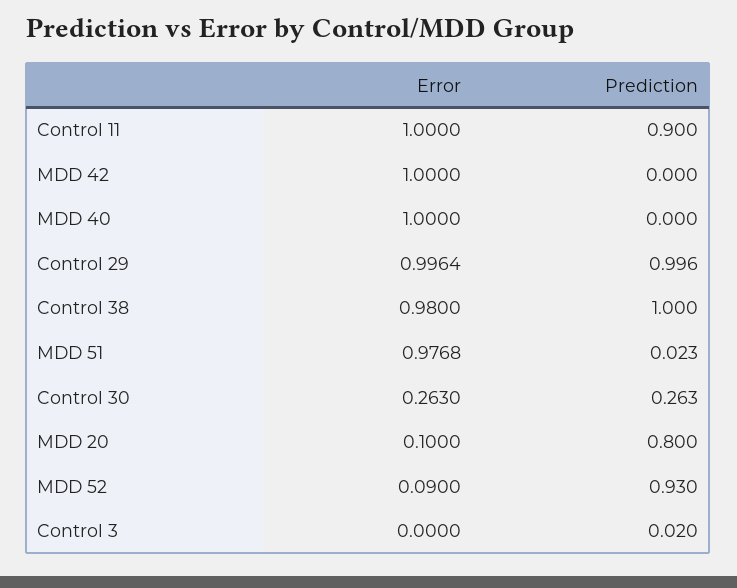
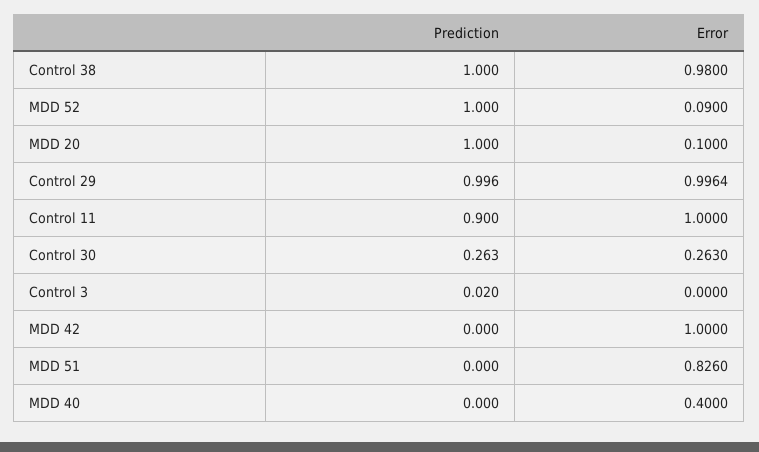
Error, MDD 40: 1 -> 0.4
Error, MDD 51: 0.9768 -> 0.826
Prediction, MDD 51: 0.023 -> 0
Prediction, MDD 20: 0.8 -> 1
Prediction, MDD 52: 0.93 -> 1

